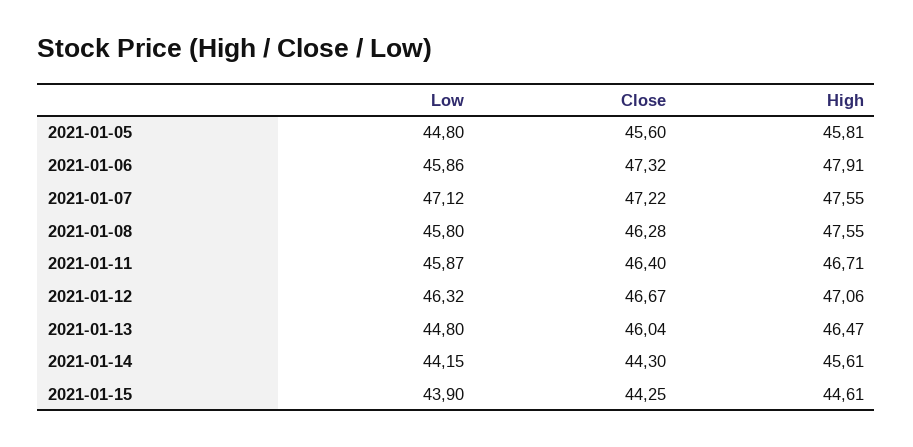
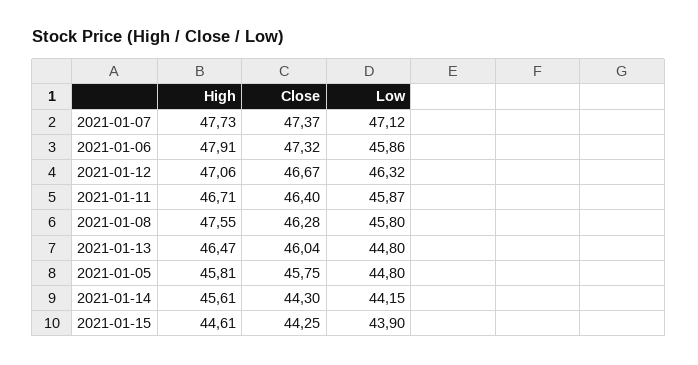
Close, 2021-01-05: 45.6 -> 45.75
Close, 2021-01-07: 47.22 -> 47.37
High, 2021-01-07: 47.55 -> 47.73

